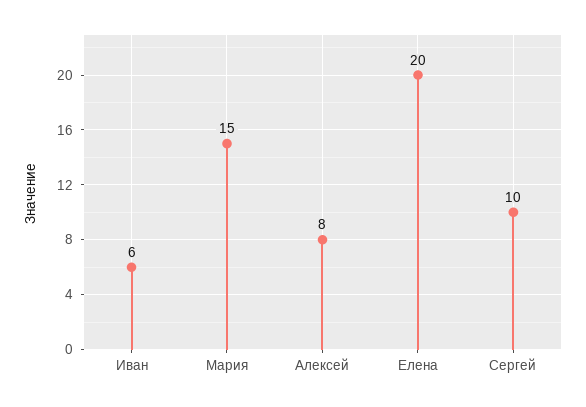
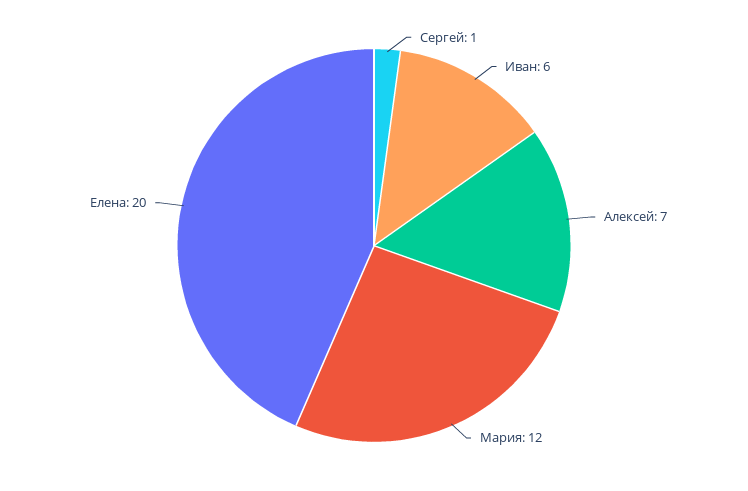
Мария: 15 -> 12
Алексей: 8 -> 7
Сергей: 10 -> 1

